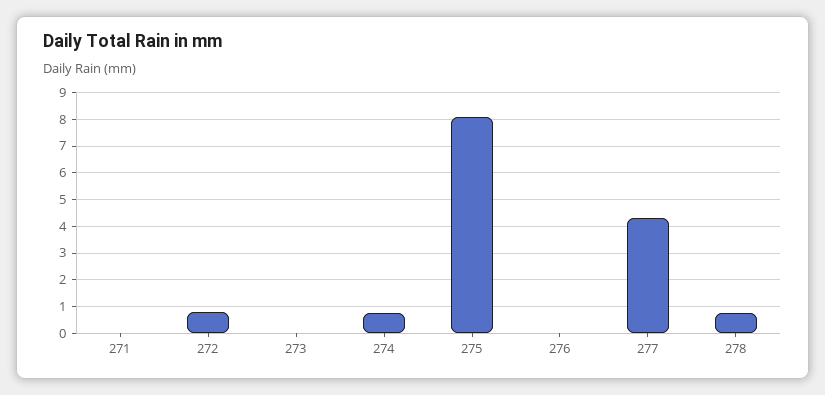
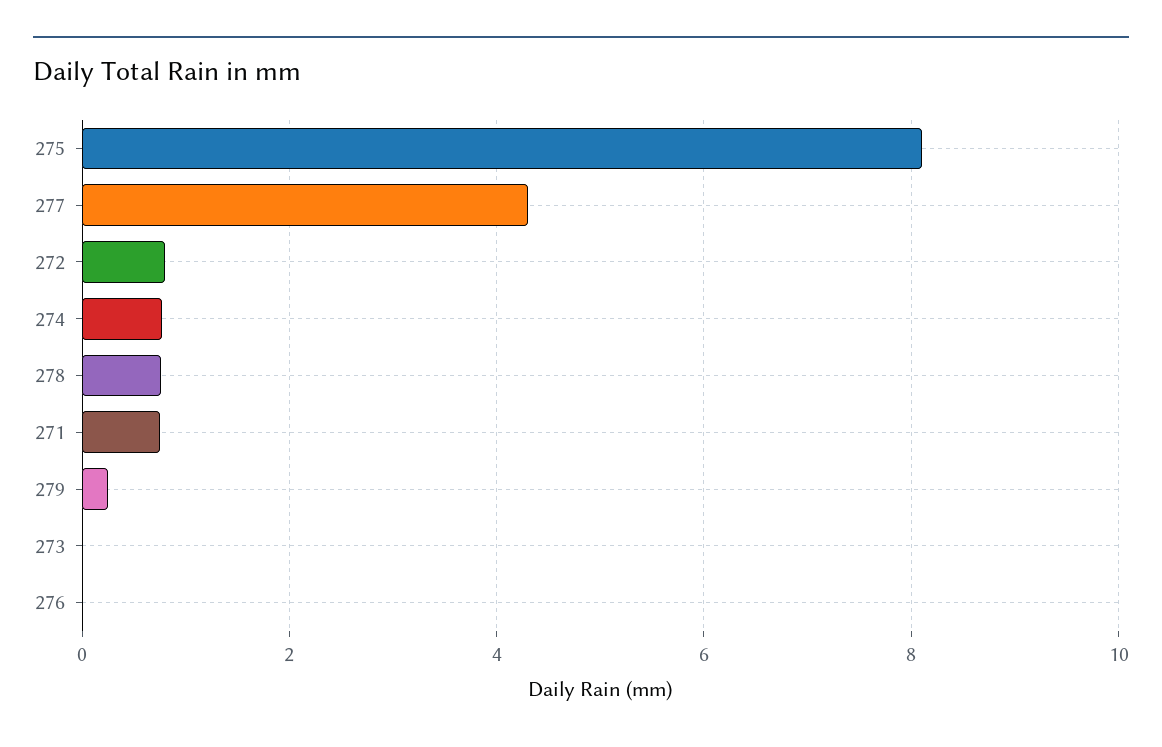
271: 0 -> 0.8
279: none -> 0.2

